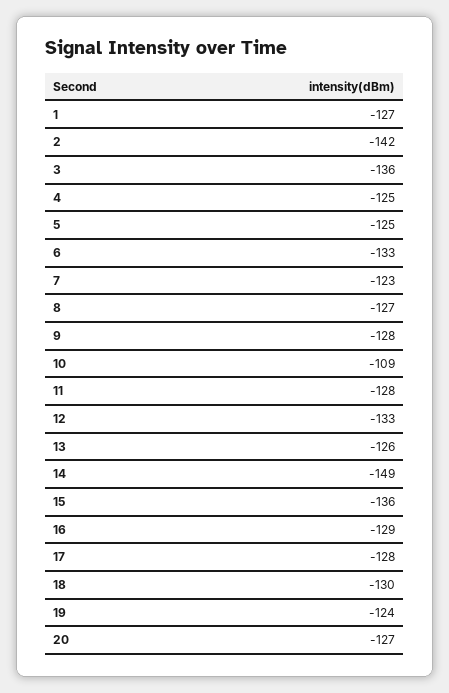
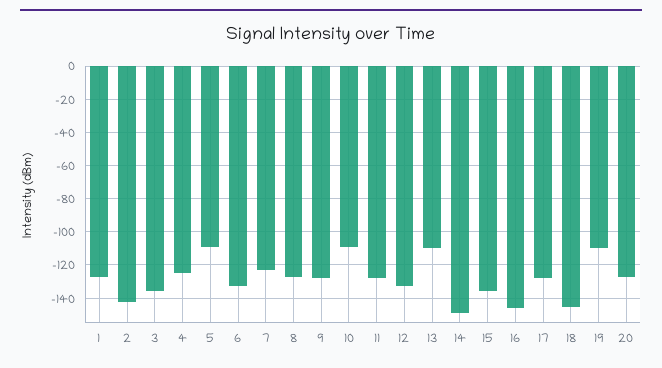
5: -125 -> -110
13: -126 -> -110
16: -129 -> -145
18: -130 -> -145
19: -124 -> -110

